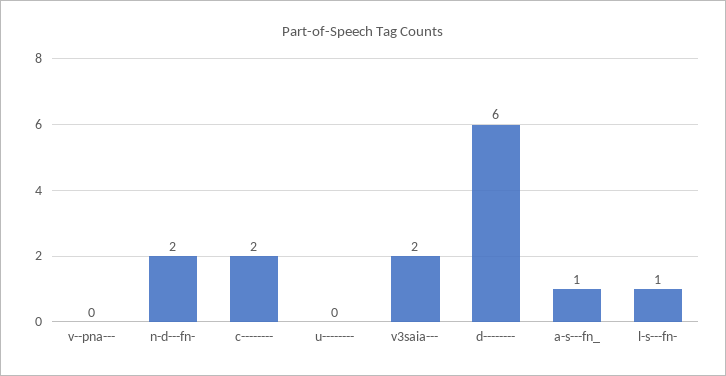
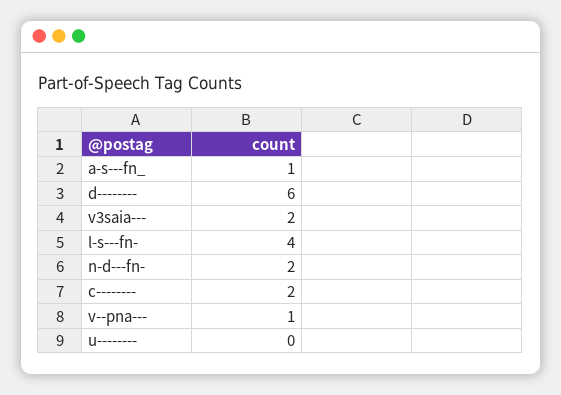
v--pna---: 0 -> 1
l-s---fn-: 1 -> 4

